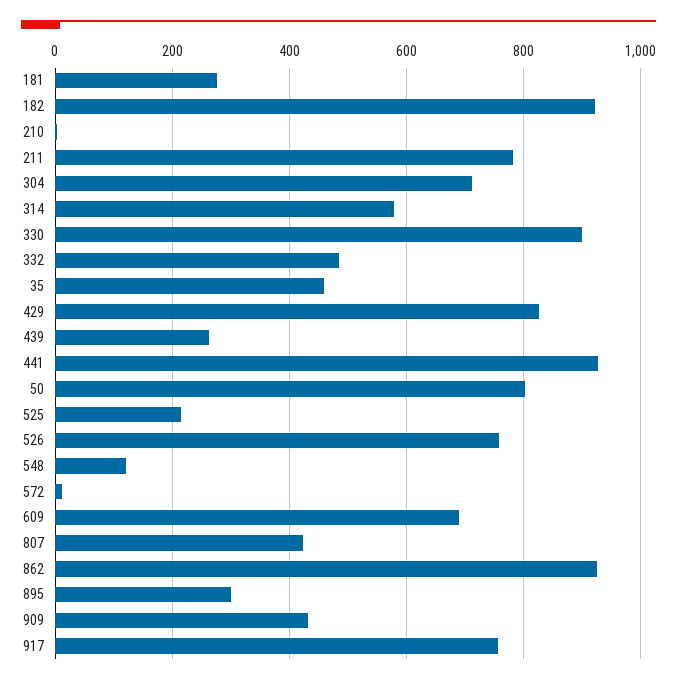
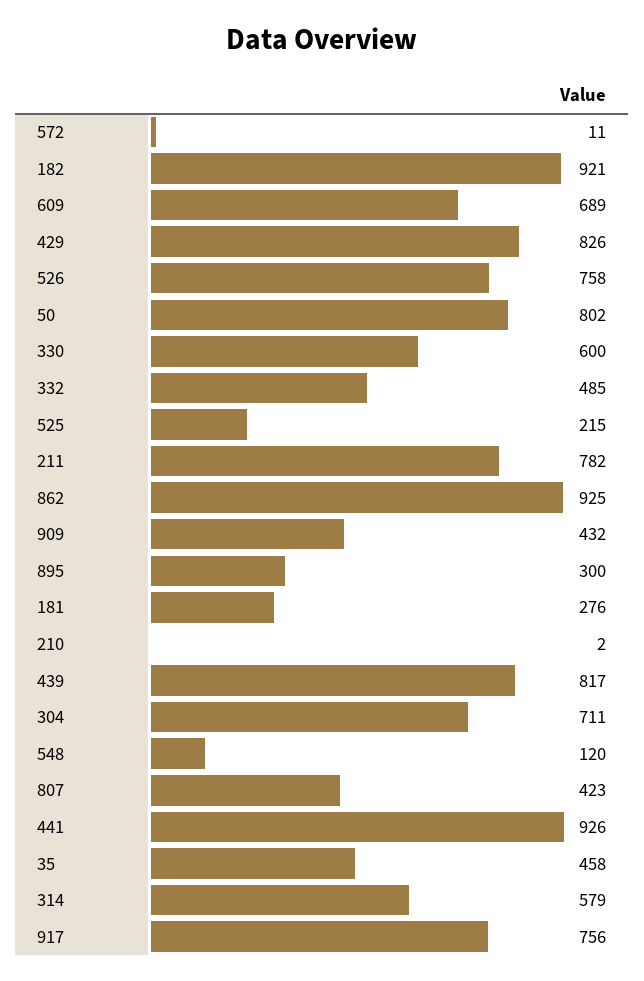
330: 900 -> 600
439: 260 -> 817

